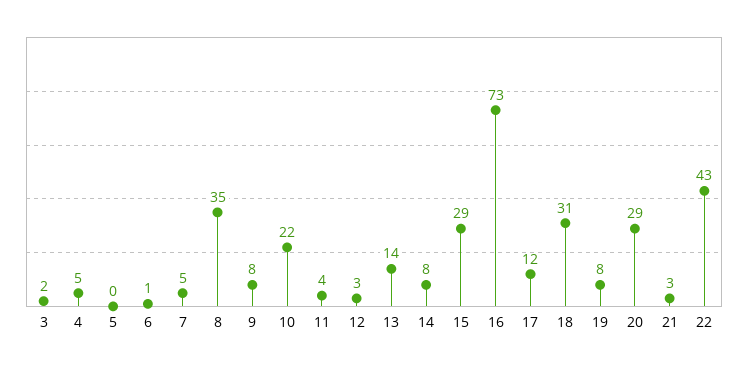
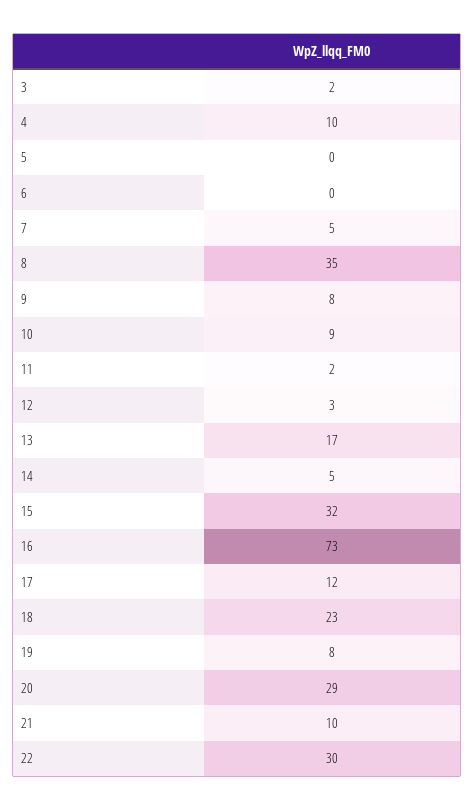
4: 5 -> 10
6: 1 -> 0
10: 22 -> 9
11: 4 -> 2
13: 14 -> 17
14: 8 -> 5
15: 29 -> 32
18: 31 -> 23
21: 3 -> 10
22: 43 -> 30

